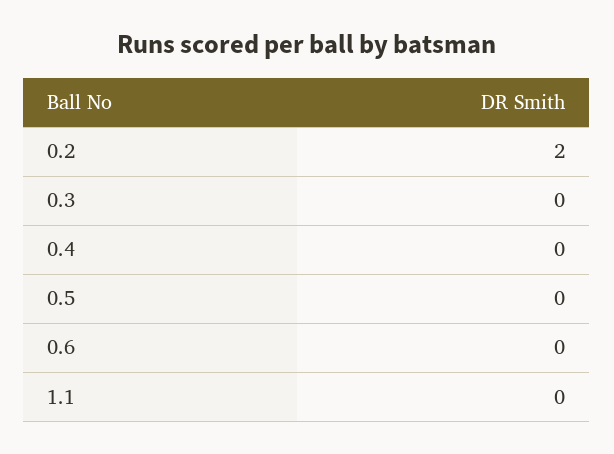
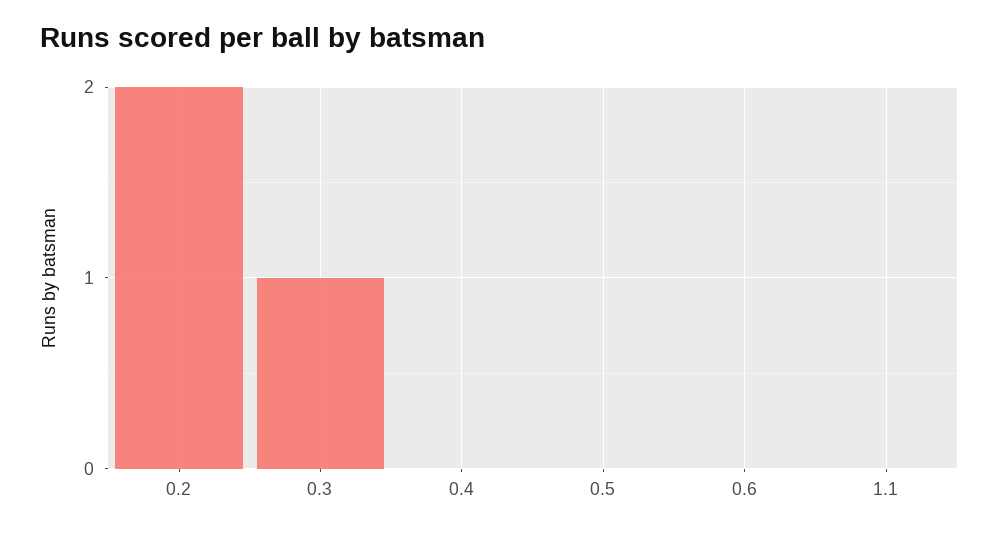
0.3: 0 -> 1

